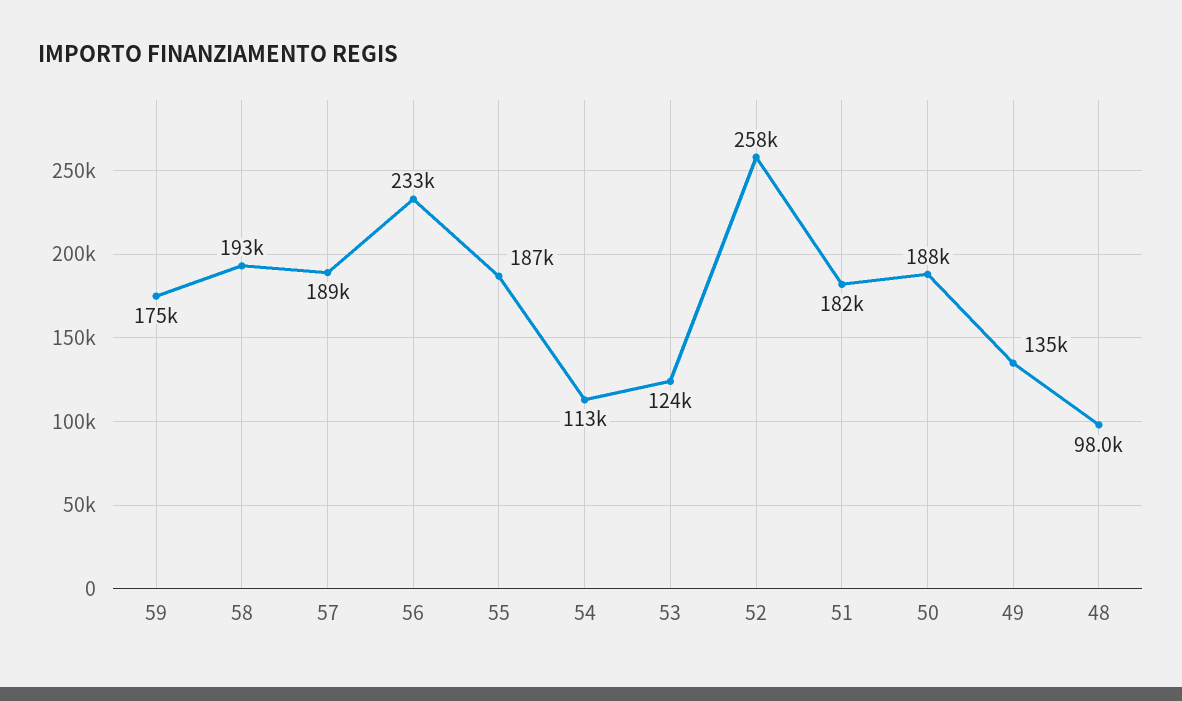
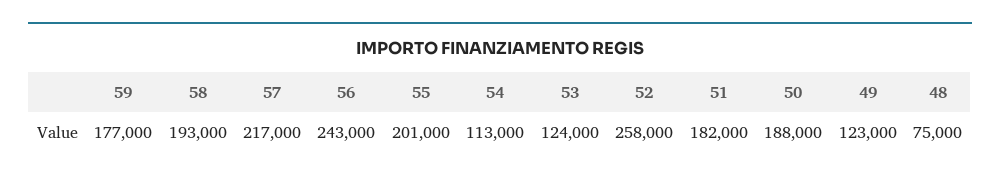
59: 175000 -> 177000
57: 189000 -> 217000
56: 233000 -> 243000
55: 187000 -> 201000
49: 135000 -> 123000
48: 98000 -> 75000

